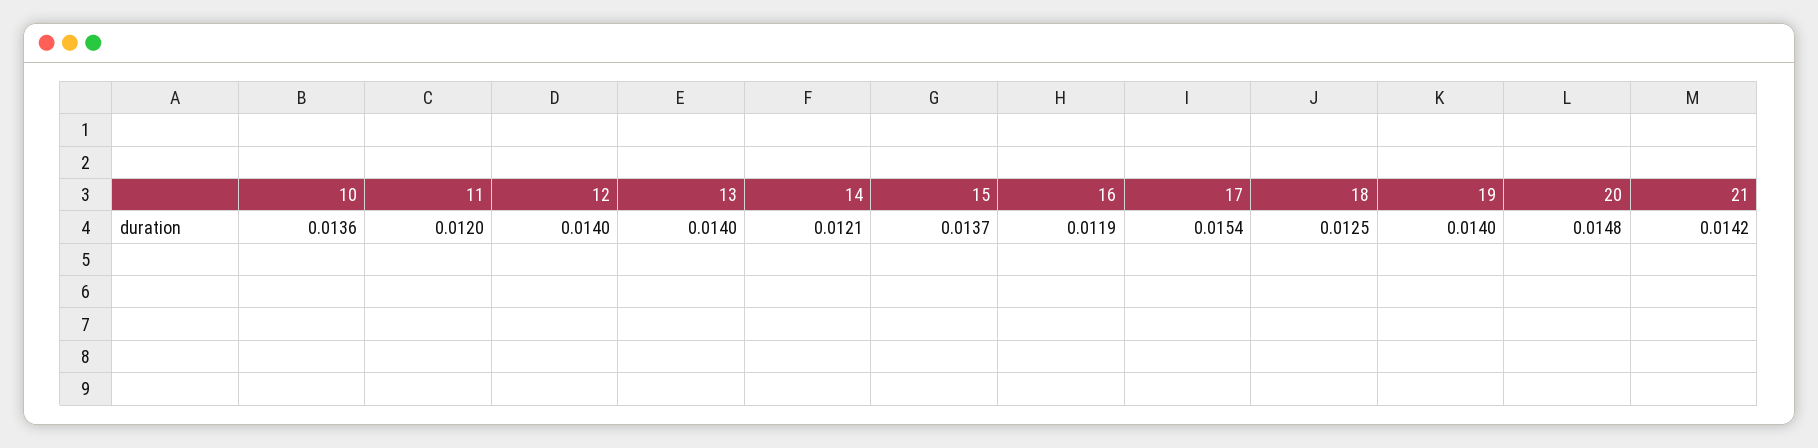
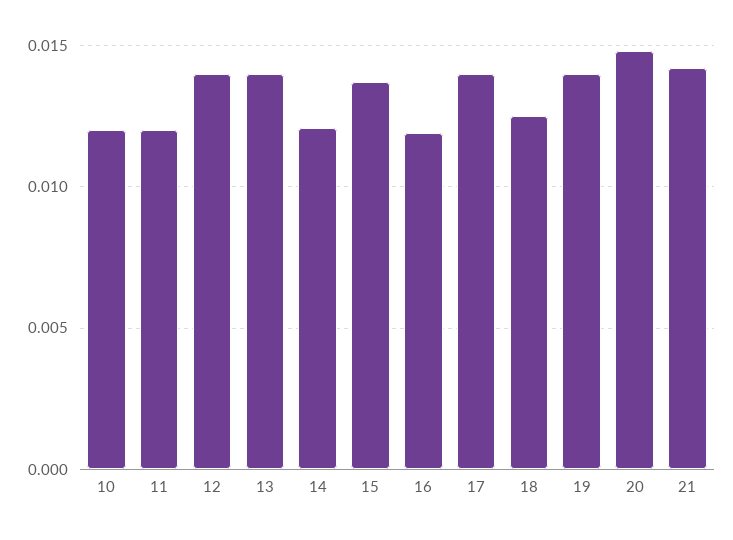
10: 0.0136 -> 0.012
17: 0.0154 -> 0.014

